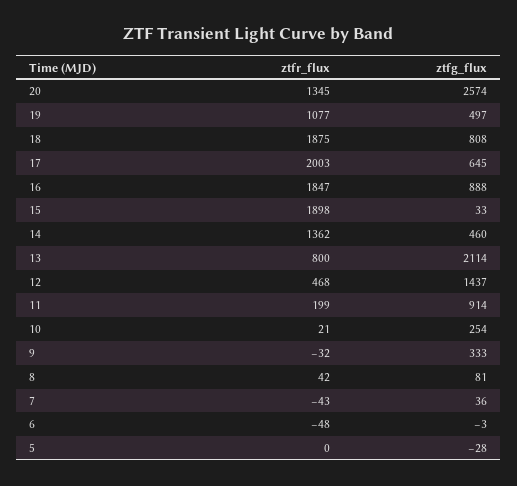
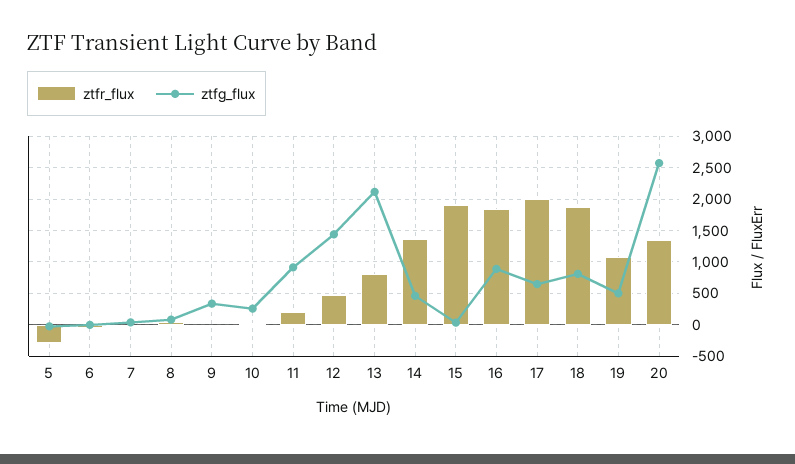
ztfr_flux, 5: 0 -> -300

